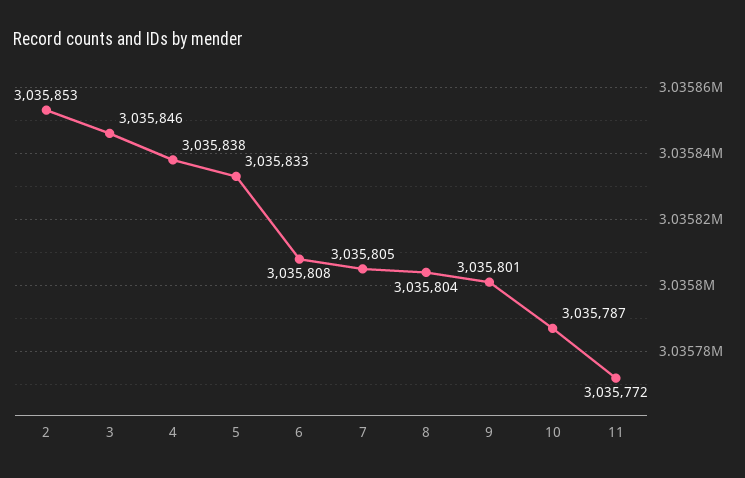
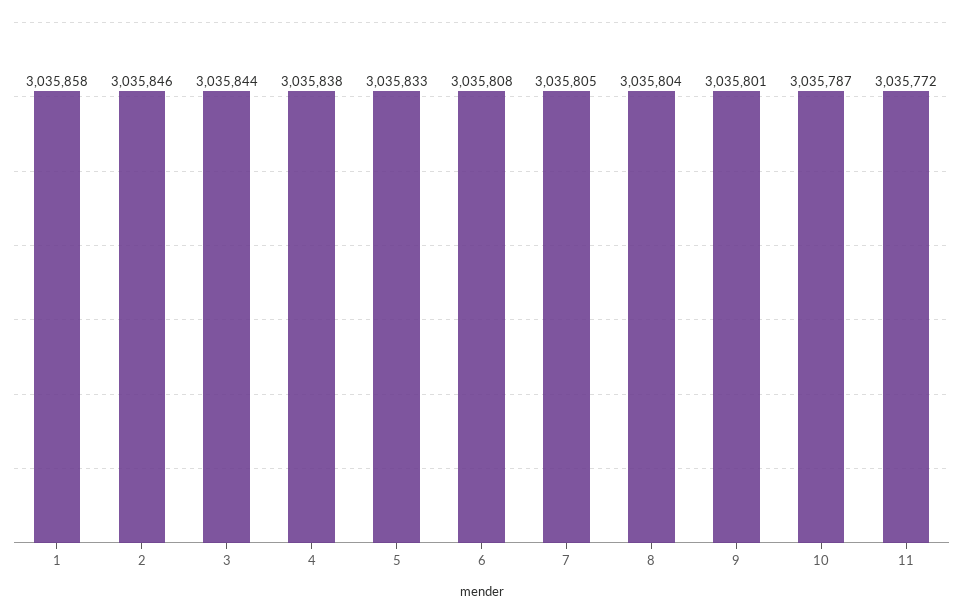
2: 3035853 -> 3035846
3: 3035846 -> 3035844
1: none -> 3035858

